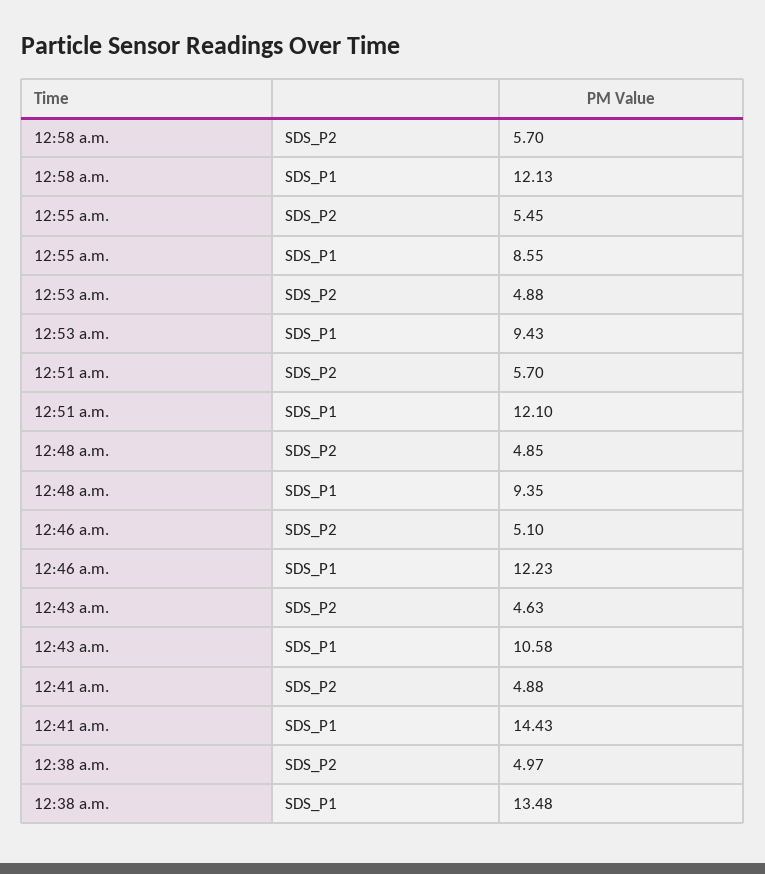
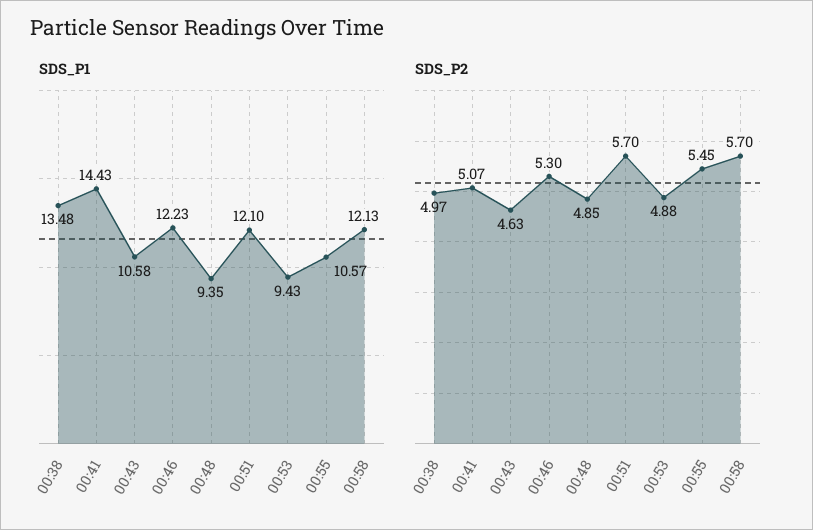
SDS_P1, 12:55 a.m.: 8.55 -> 10.57
SDS_P2, 12:46 a.m.: 5.1 -> 5.3
SDS_P2, 12:41 a.m.: 4.88 -> 5.07

